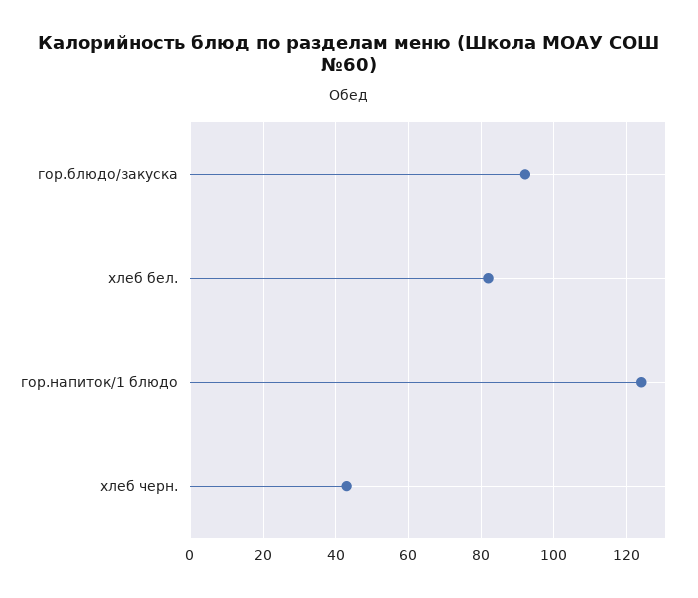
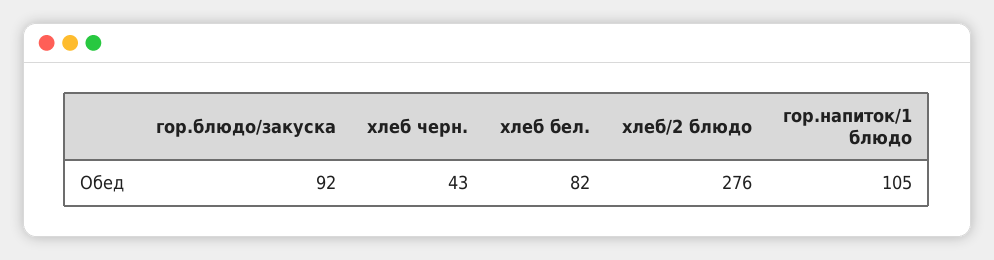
гор.напиток/1 блюдо: 125 -> 105
хлеб/2 блюдо: none -> 276

